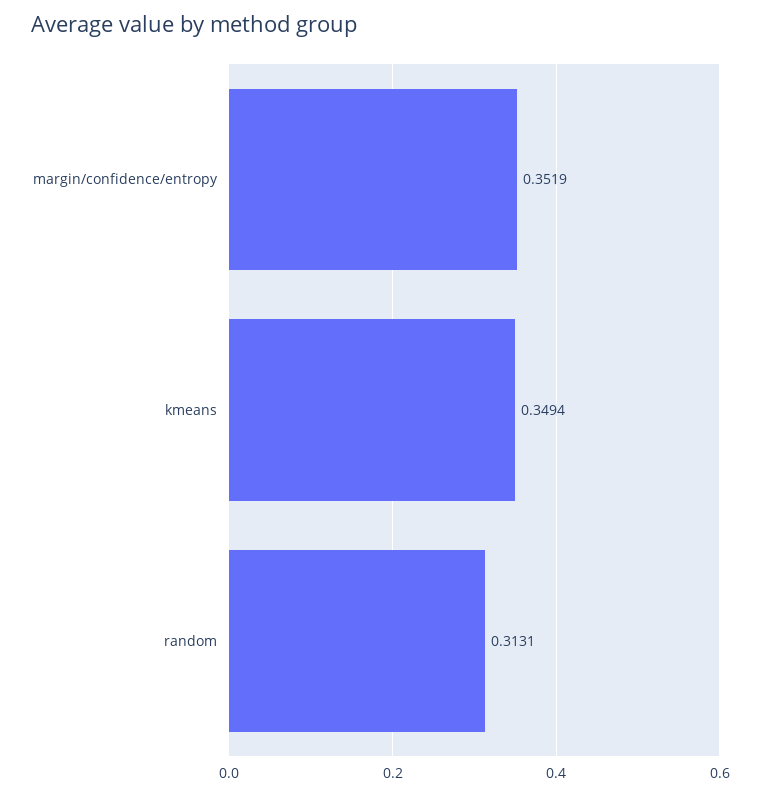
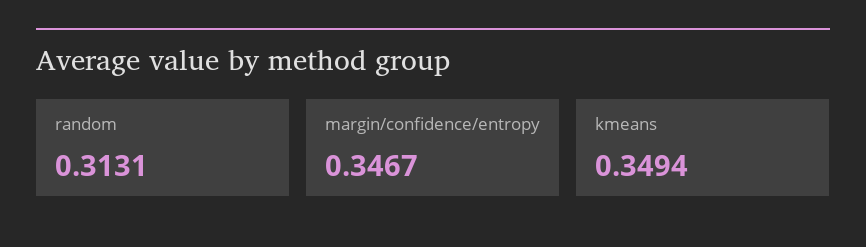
margin/confidence/entropy: 0.3519 -> 0.3467

